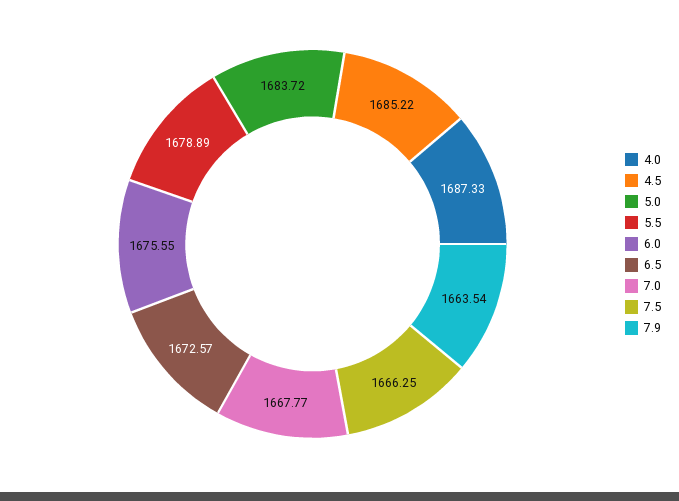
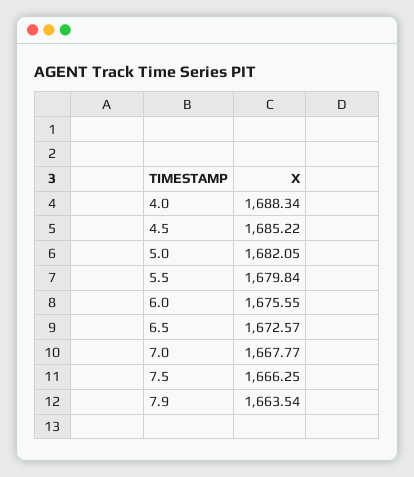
4.0: 1687.33 -> 1688.34
5.0: 1683.72 -> 1682.05
5.5: 1678.89 -> 1679.84

